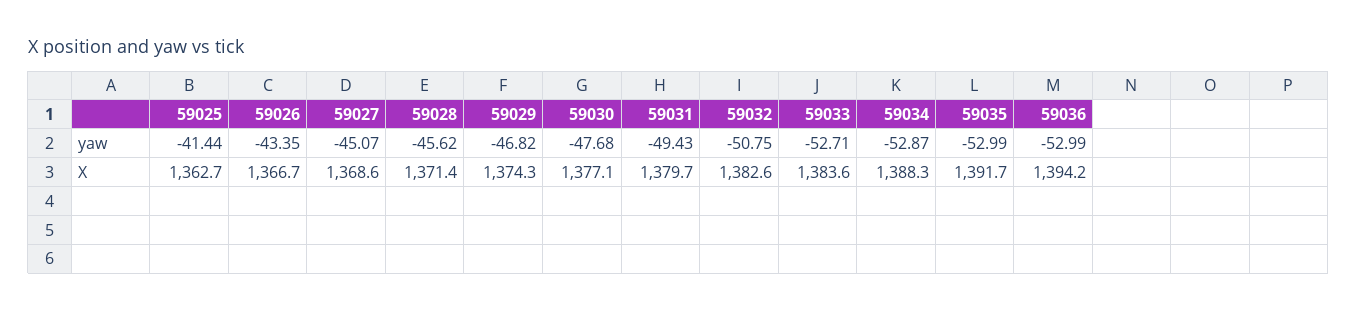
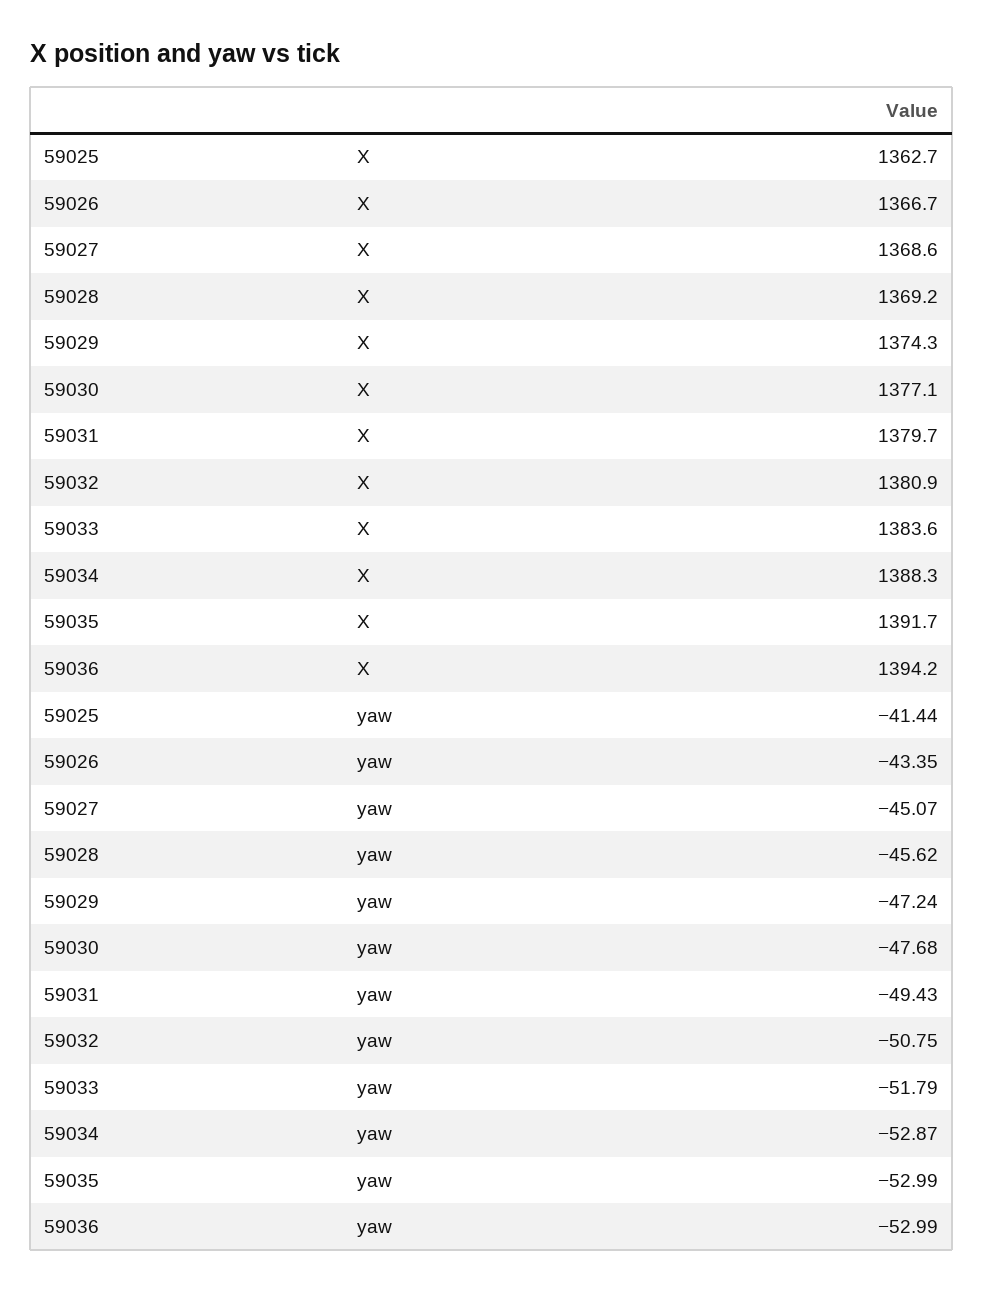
59029, yaw: -46.82 -> -47.24
59033, yaw: -52.71 -> -51.79
59028, X: 1371.4 -> 1369.2
59032, X: 1382.6 -> 1380.9

